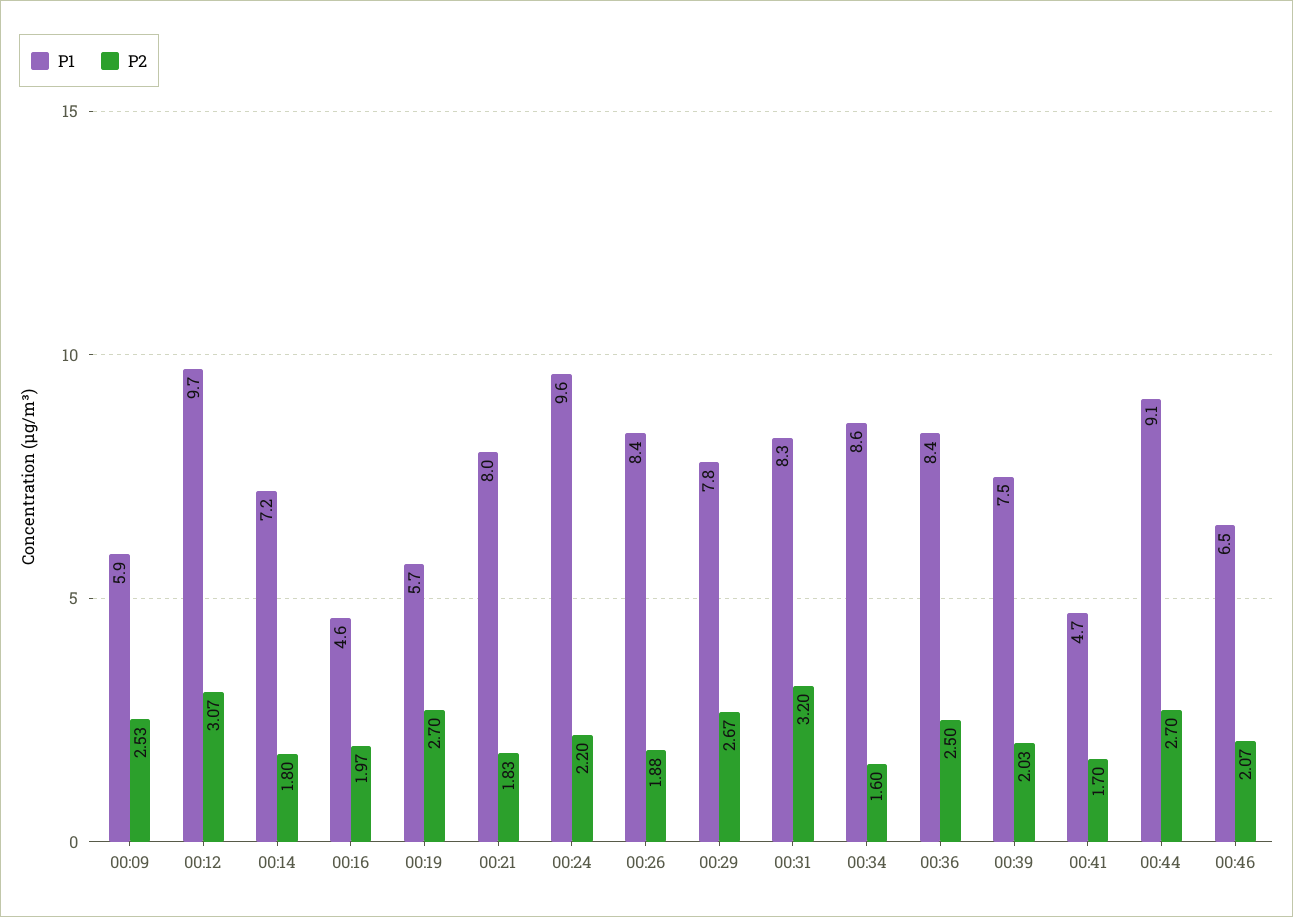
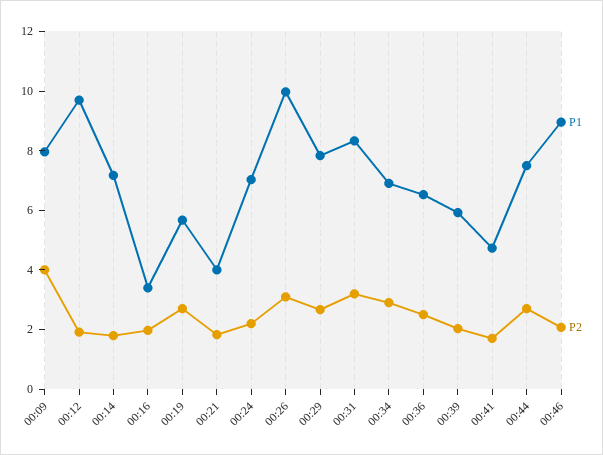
P1, 00:09: 5.9 -> 8
P2, 00:09: 2.53 -> 4
P2, 00:12: 3.07 -> 2
P1, 00:16: 4.6 -> 3.5
P1, 00:21: 8 -> 4
P1, 00:24: 9.6 -> 7
P1, 00:26: 8.4 -> 10
P2, 00:26: 1.88 -> 3
P1, 00:34: 8.6 -> 7
P2, 00:34: 1.6 -> 3
P1, 00:36: 8.4 -> 6.5
P1, 00:39: 7.5 -> 6
P1, 00:44: 9.1 -> 7.5
P1, 00:46: 6.5 -> 9

